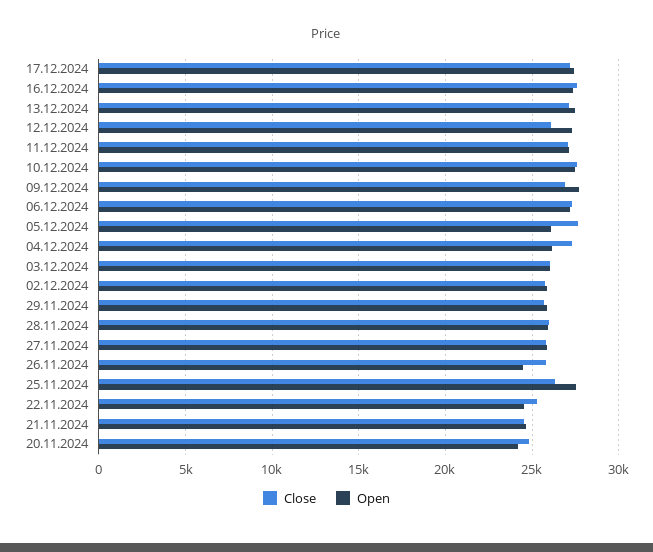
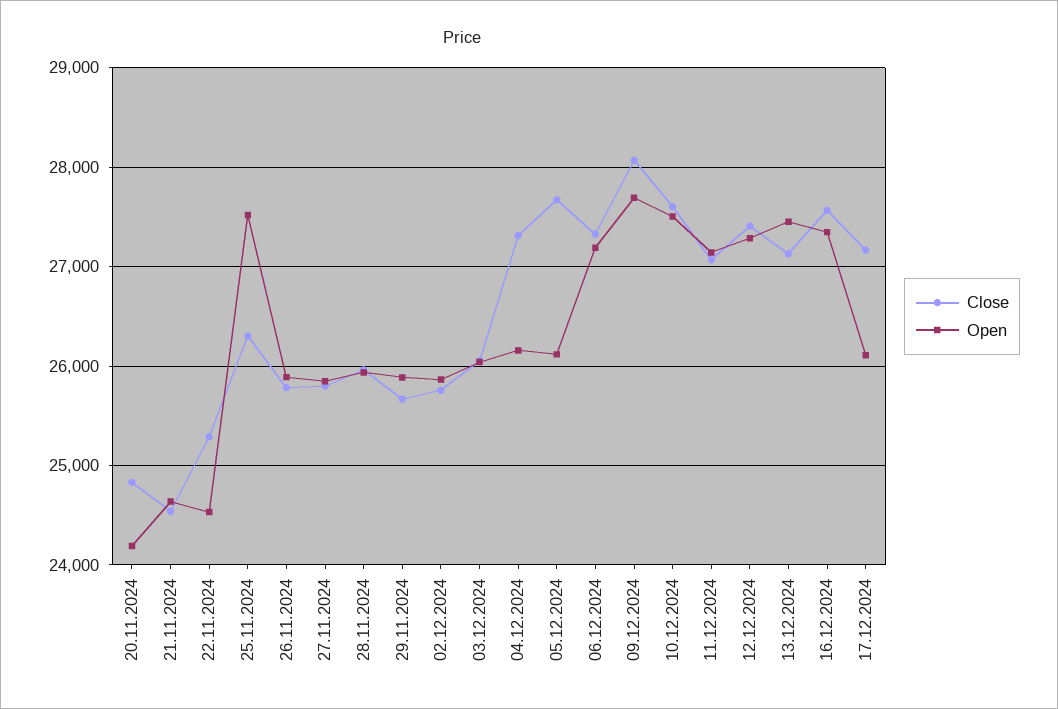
Open, 17.12.2024: 27500 -> 26100
Close, 12.12.2024: 26000 -> 27400
Close, 09.12.2024: 27000 -> 28100
Open, 26.11.2024: 24500 -> 25900

